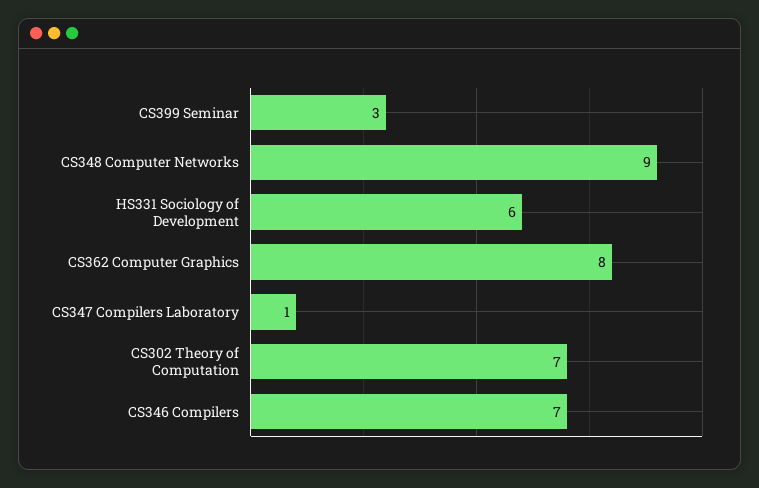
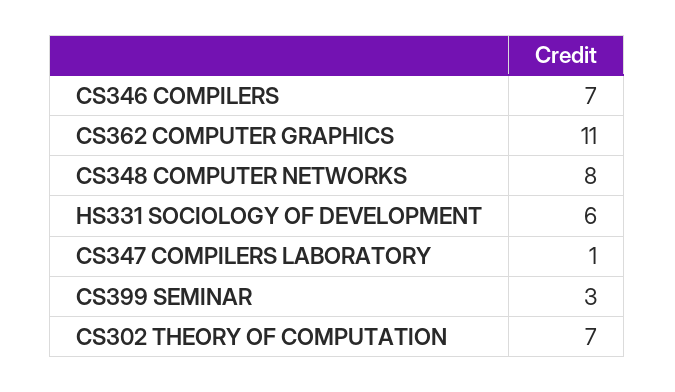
CS348 Computer Networks: 9 -> 8
CS362 Computer Graphics: 8 -> 11

